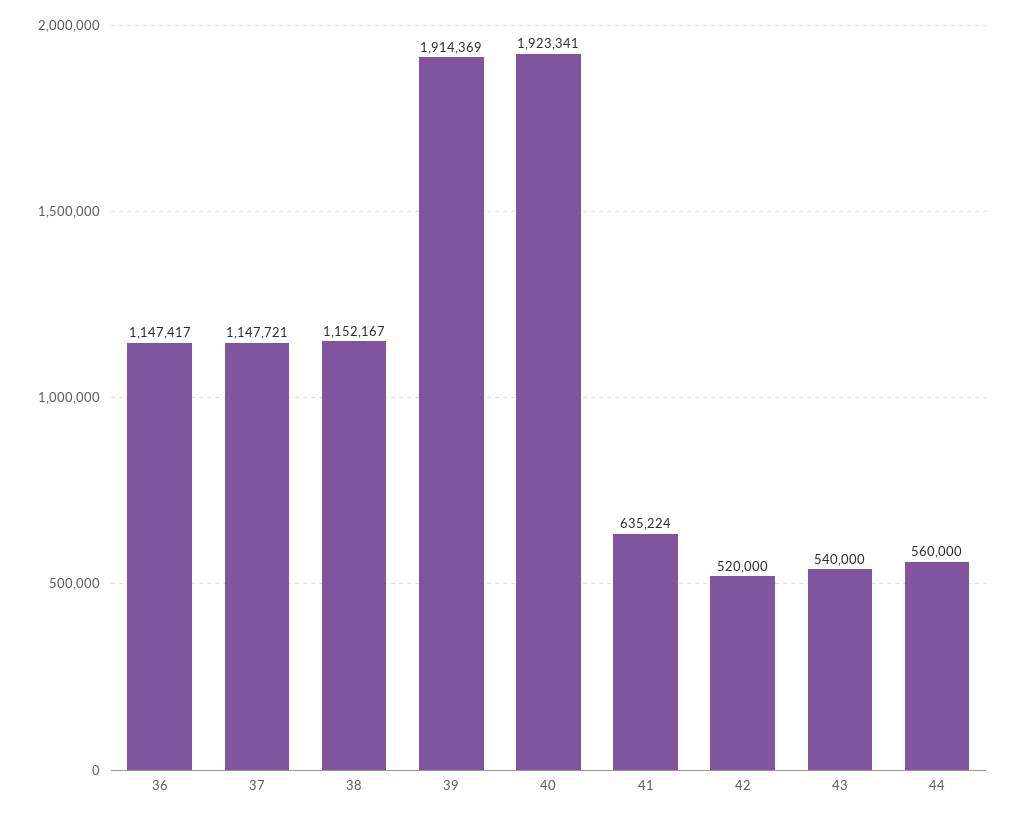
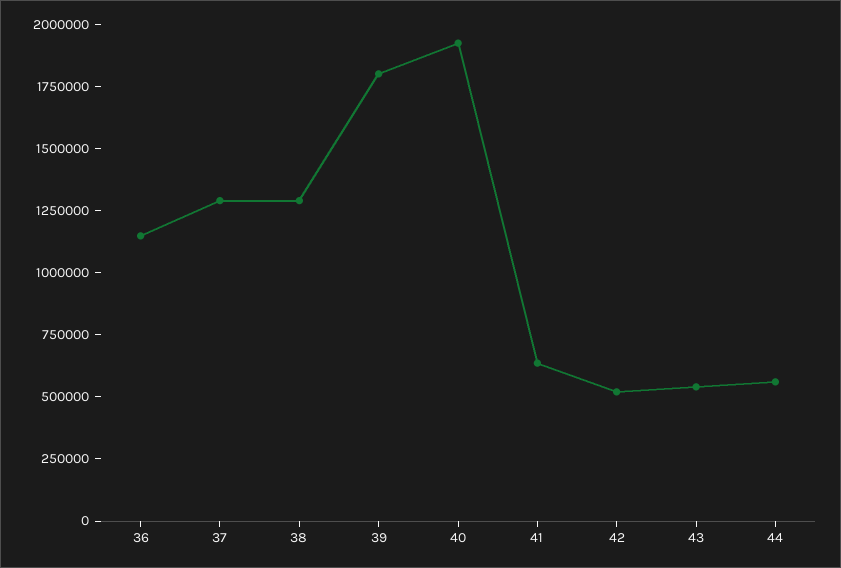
37: 1147721 -> 1300000
38: 1152167 -> 1300000
39: 1914369 -> 1800000

